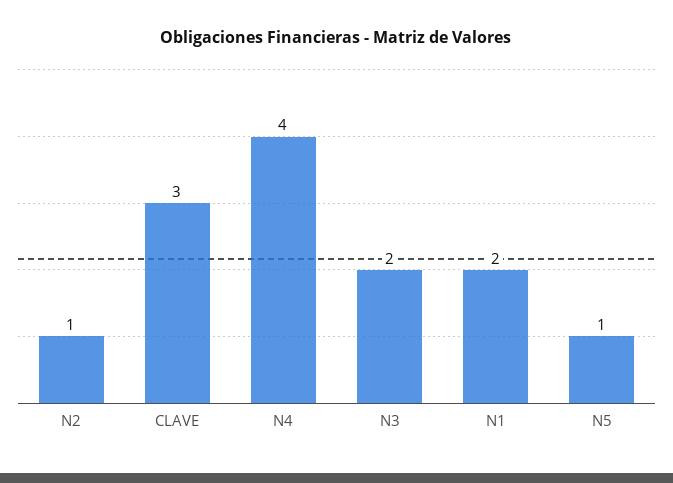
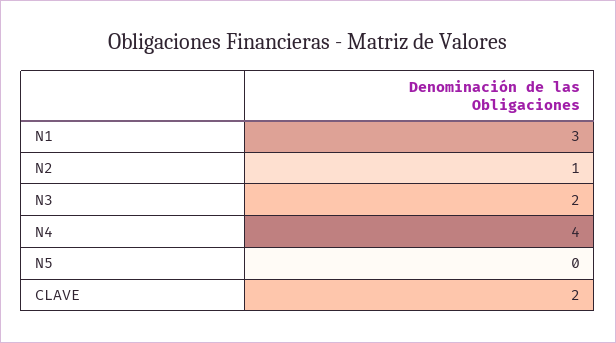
CLAVE: 3 -> 2
N1: 2 -> 3
N5: 1 -> 0

